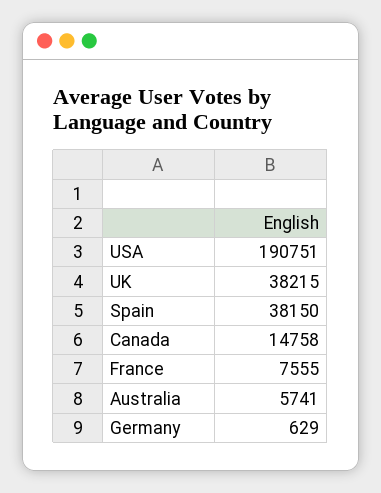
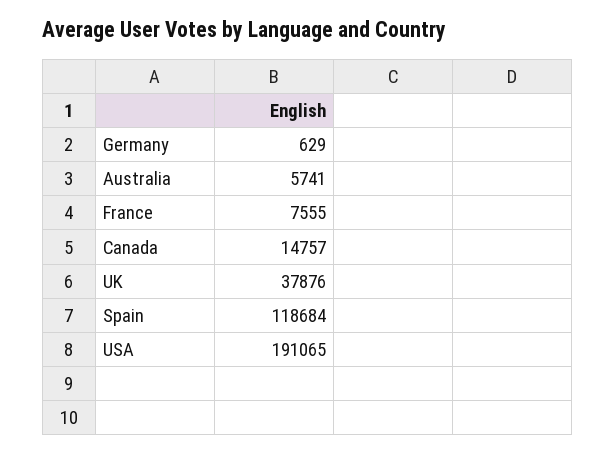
USA: 190751 -> 191065
UK: 38215 -> 37876
Spain: 38150 -> 118684
Canada: 14758 -> 14757

